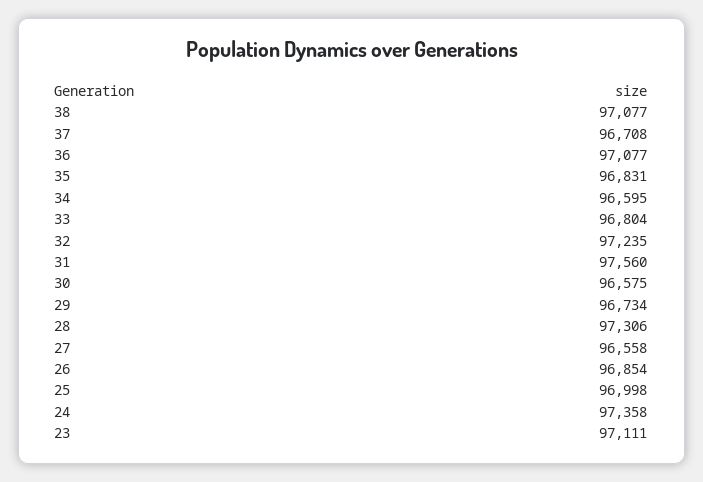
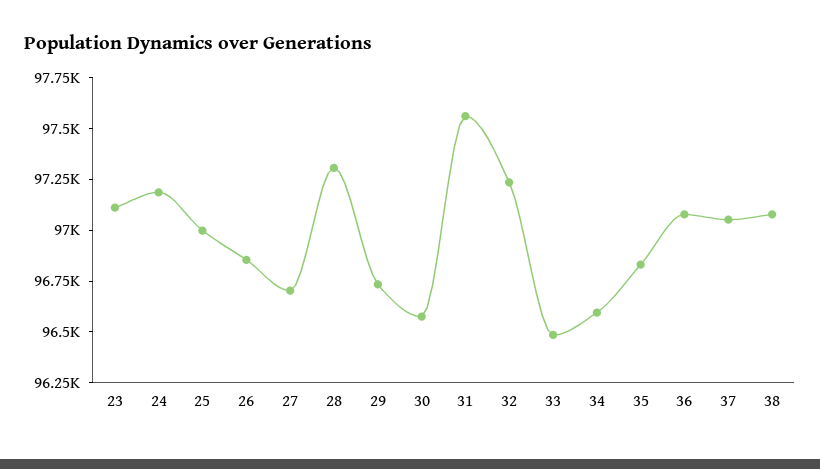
37: 96708 -> 97050
33: 96804 -> 96500
27: 96558 -> 96700
24: 97358 -> 97200

